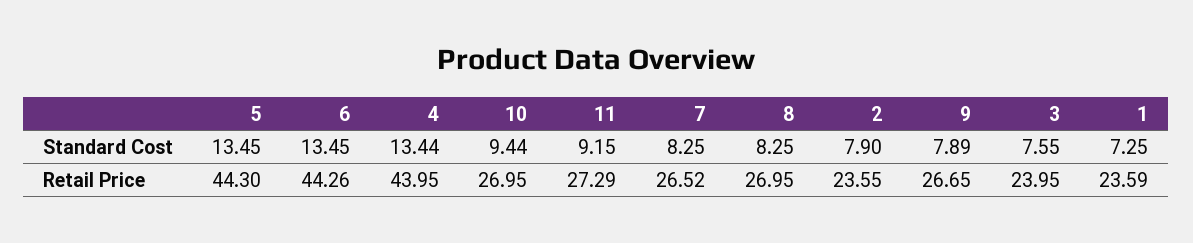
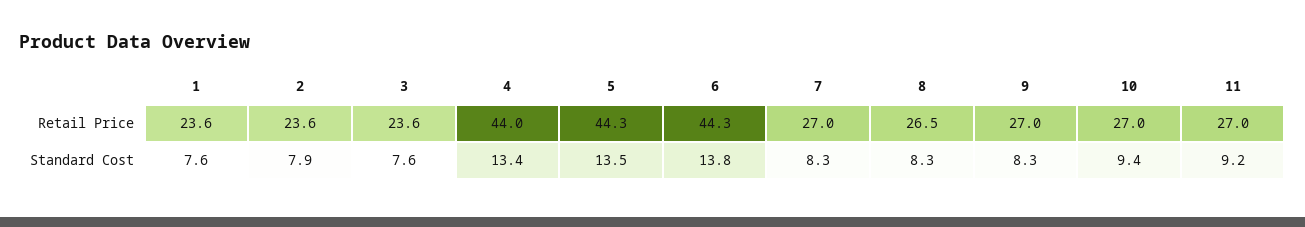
6, Standard Cost: 13.45 -> 13.8
9, Standard Cost: 7.89 -> 8.3
1, Standard Cost: 7.25 -> 7.6
11, Retail Price: 27.29 -> 27
7, Retail Price: 26.52 -> 27
8, Retail Price: 26.95 -> 26.5
9, Retail Price: 26.65 -> 27
3, Retail Price: 23.95 -> 23.6

